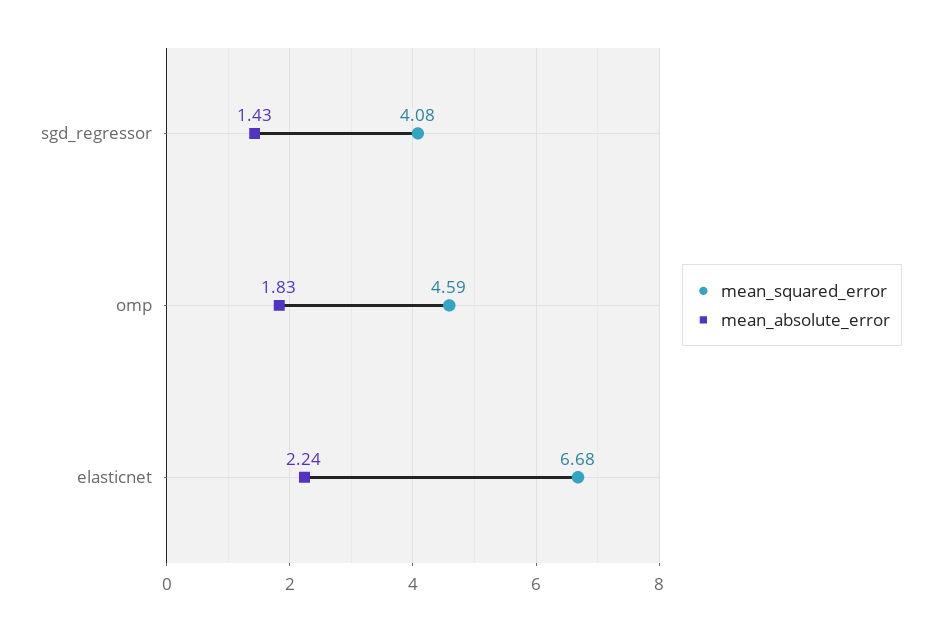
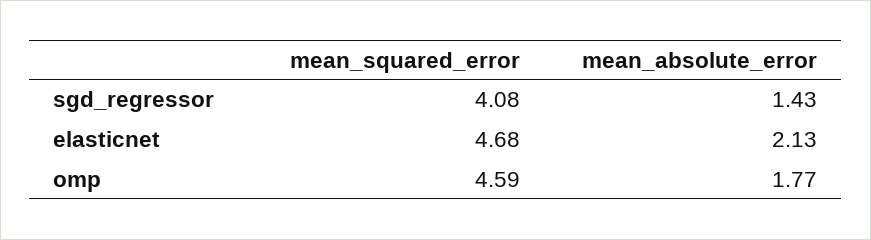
mean_absolute_error, omp: 1.83 -> 1.77
mean_squared_error, elasticnet: 6.68 -> 4.68
mean_absolute_error, elasticnet: 2.24 -> 2.13

